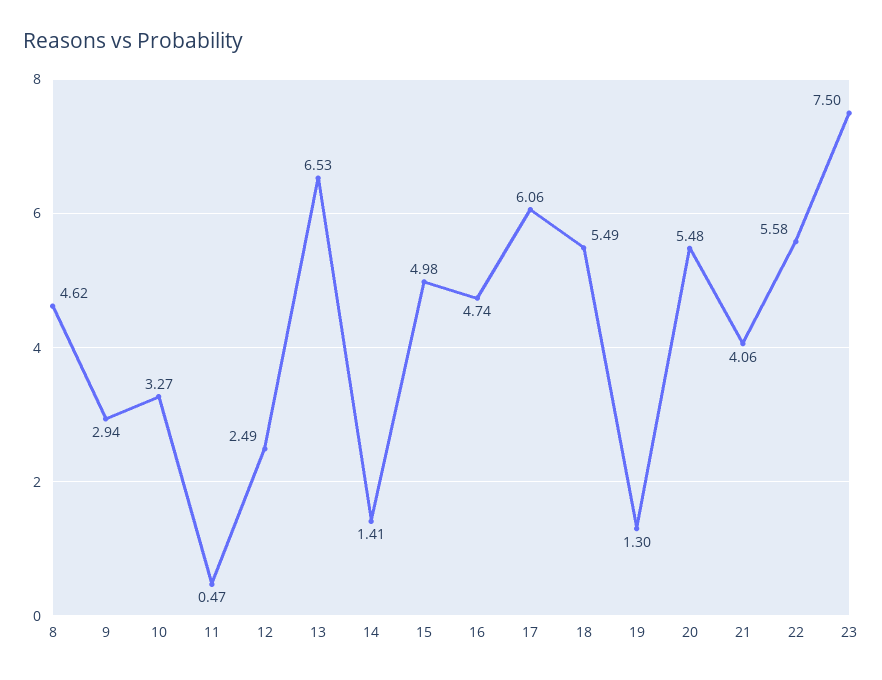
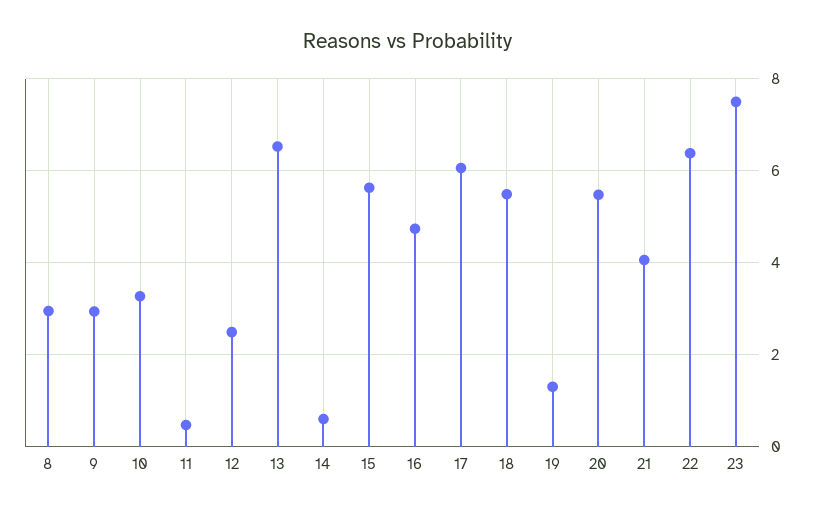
8: 4.62 -> 3
14: 1.41 -> 0.6
15: 4.98 -> 5.6
22: 5.58 -> 6.4

